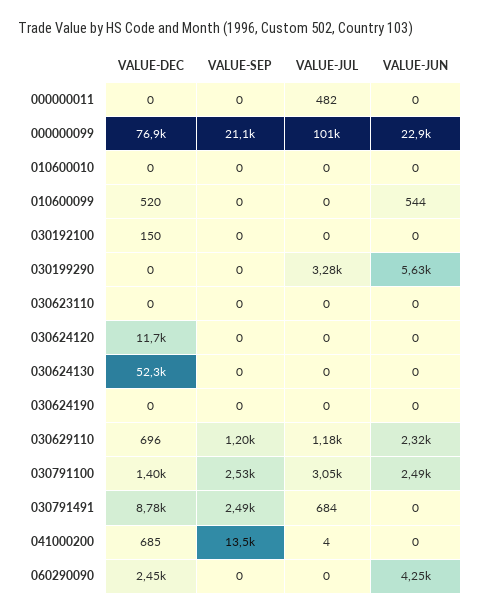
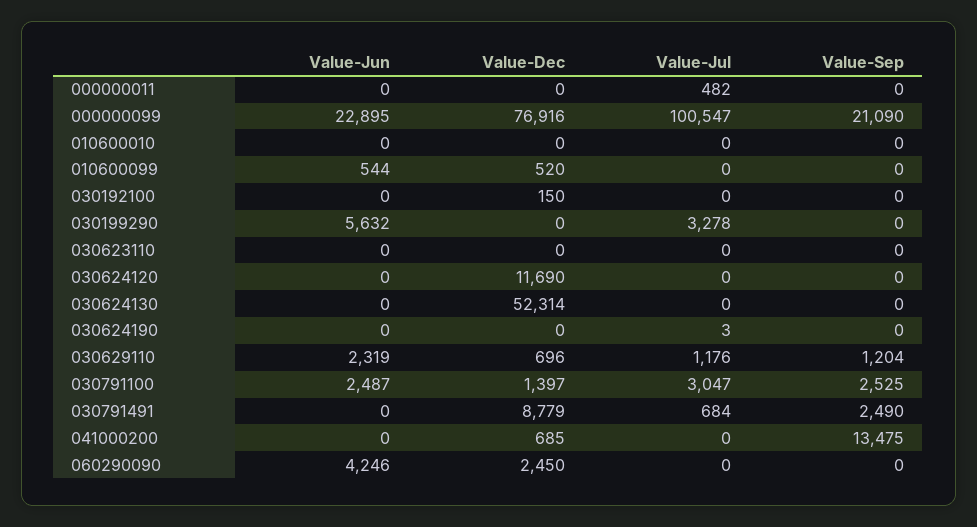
VALUE-JUL, 030624190: 0 -> 3
VALUE-JUL, 041000200: 4 -> 0

